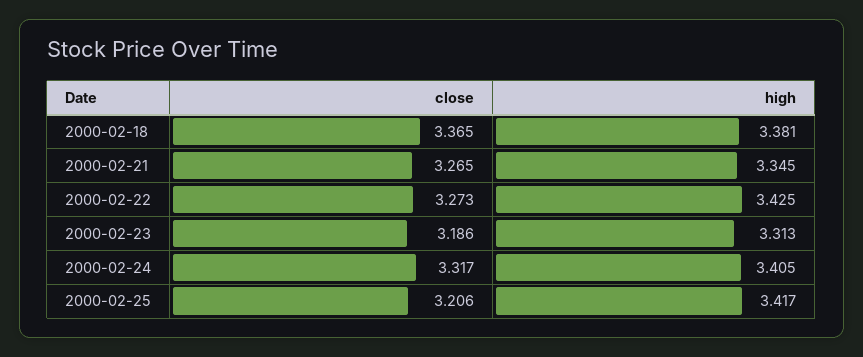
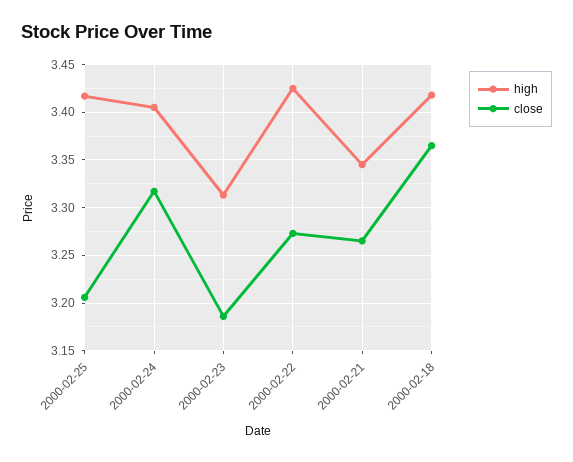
high, 2000-02-18: 3.381 -> 3.42

